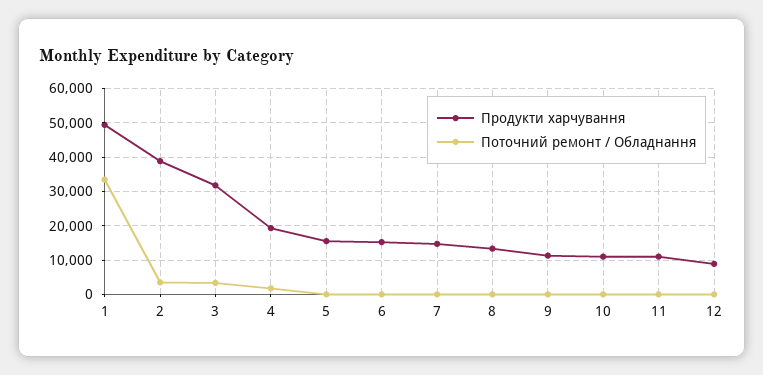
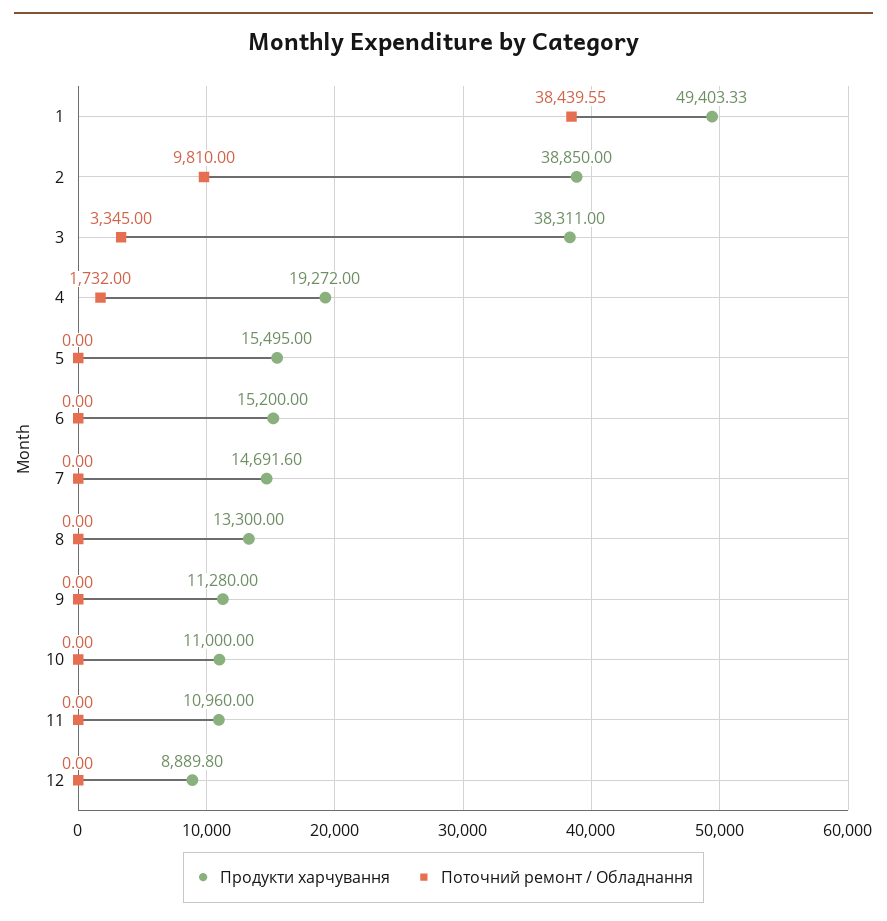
Поточний ремонт / Обладнання, 1: 34000 -> 38439.55
Поточний ремонт / Обладнання, 2: 4000 -> 9810
Продукти харчування, 3: 32000 -> 38311

